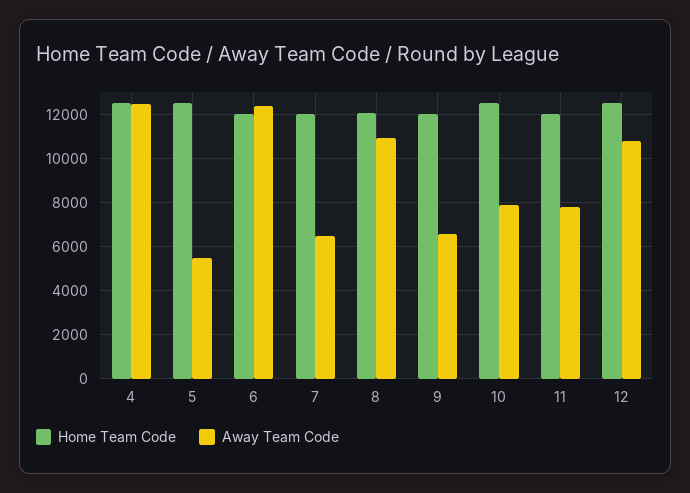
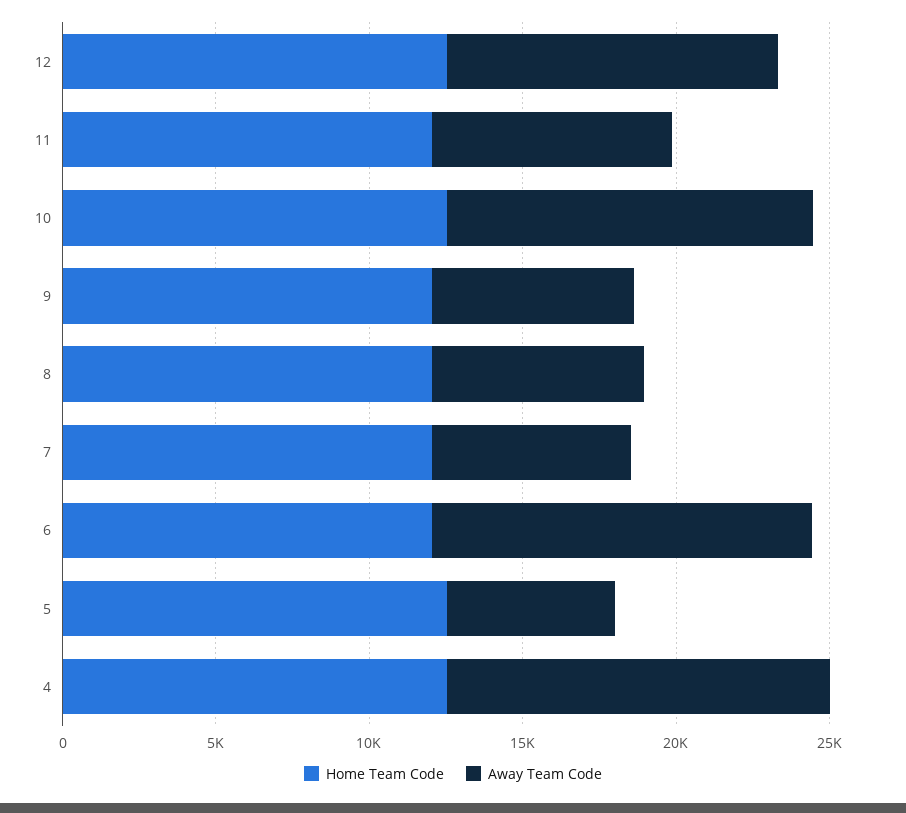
Away Team Code, 8: 11000 -> 7000
Away Team Code, 10: 8000 -> 12000

